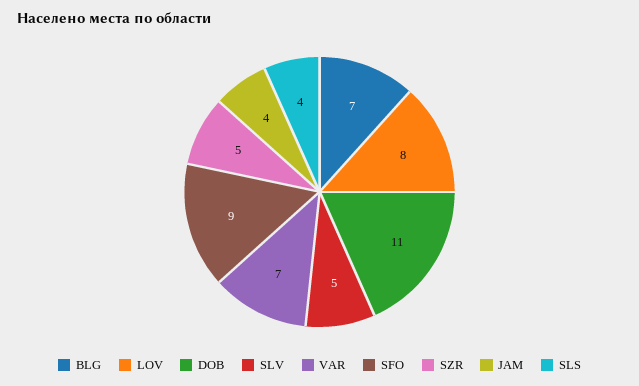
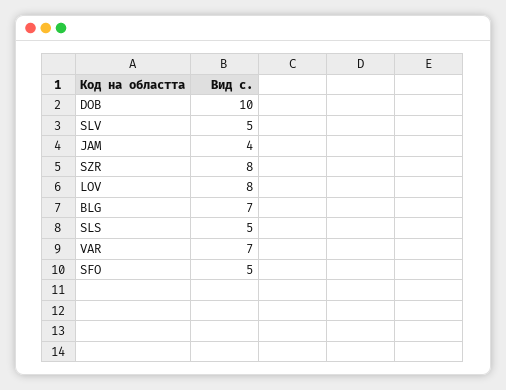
DOB: 11 -> 10
SFO: 9 -> 5
SZR: 5 -> 8
SLS: 4 -> 5

